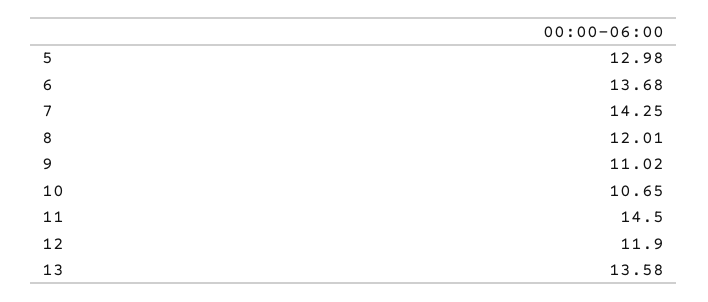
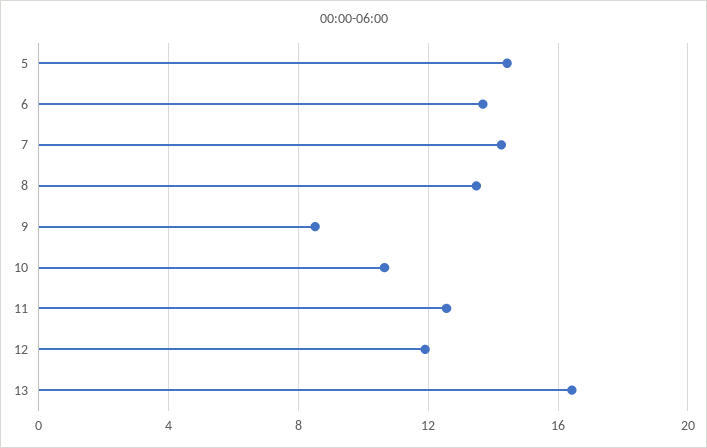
5: 12.98 -> 14.5
8: 12.01 -> 13.5
9: 11.02 -> 8.5
11: 14.5 -> 12.5
13: 13.58 -> 16.5

